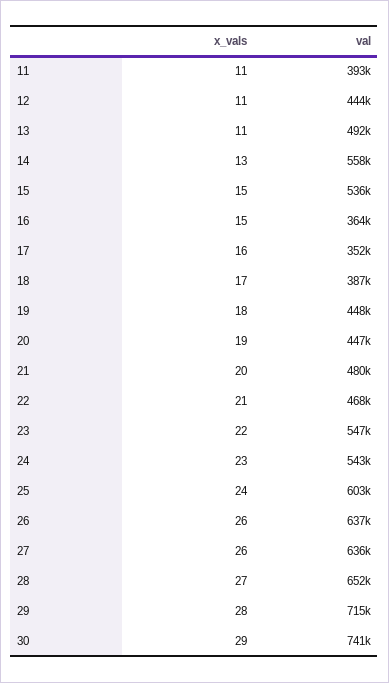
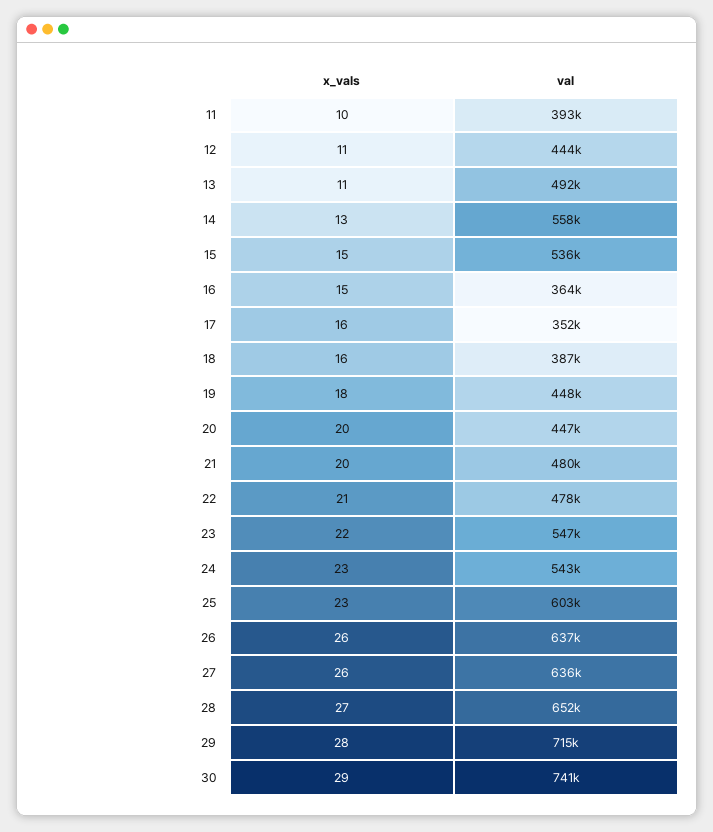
x_vals, 11: 11 -> 10
x_vals, 18: 17 -> 16
x_vals, 20: 19 -> 20
val, 22: 468000 -> 478000
x_vals, 25: 24 -> 23

